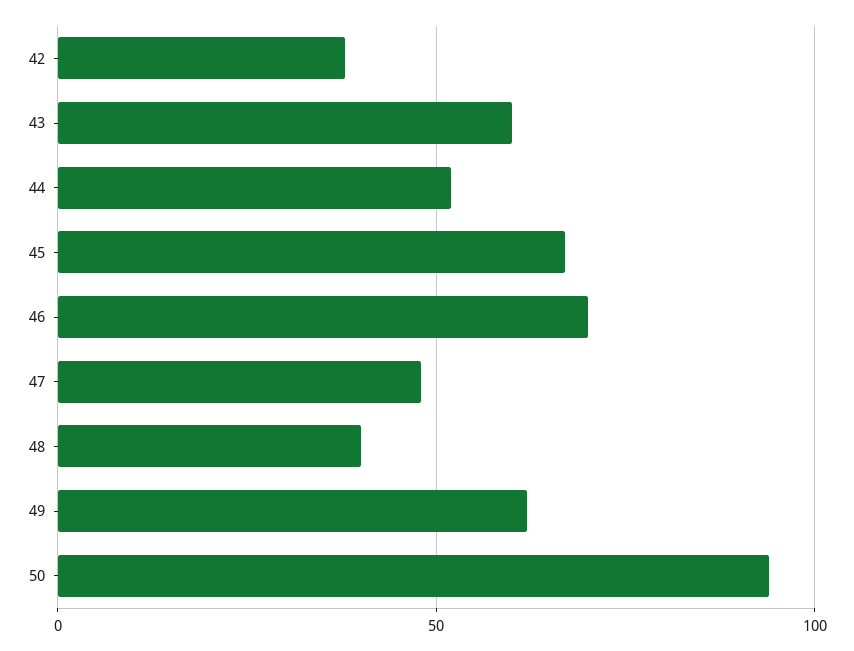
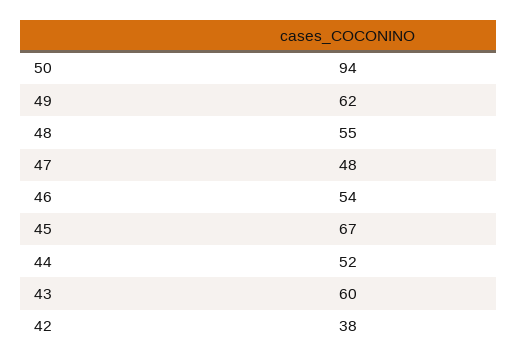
46: 70 -> 54
48: 40 -> 55

